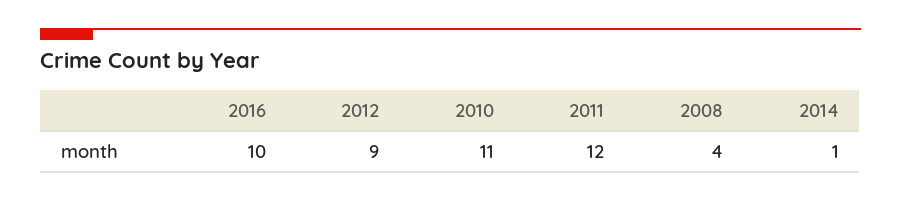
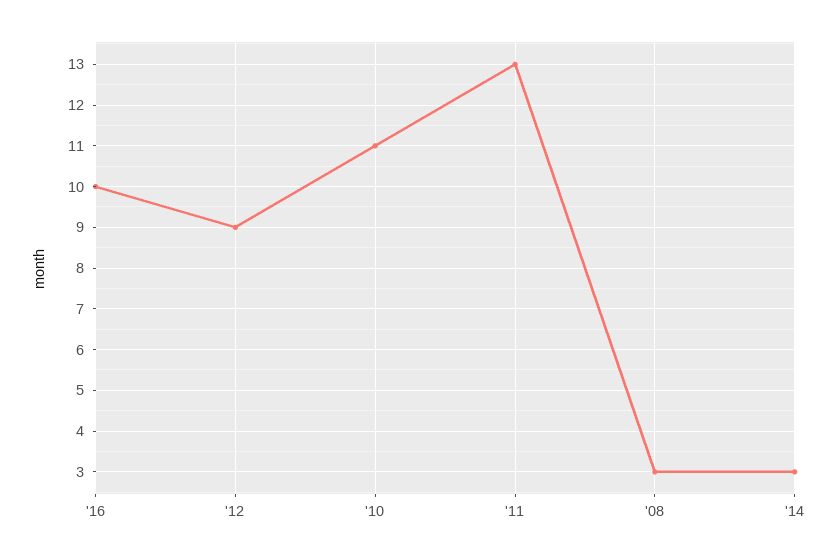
2011: 12 -> 13
2008: 4 -> 3
2014: 1 -> 3

